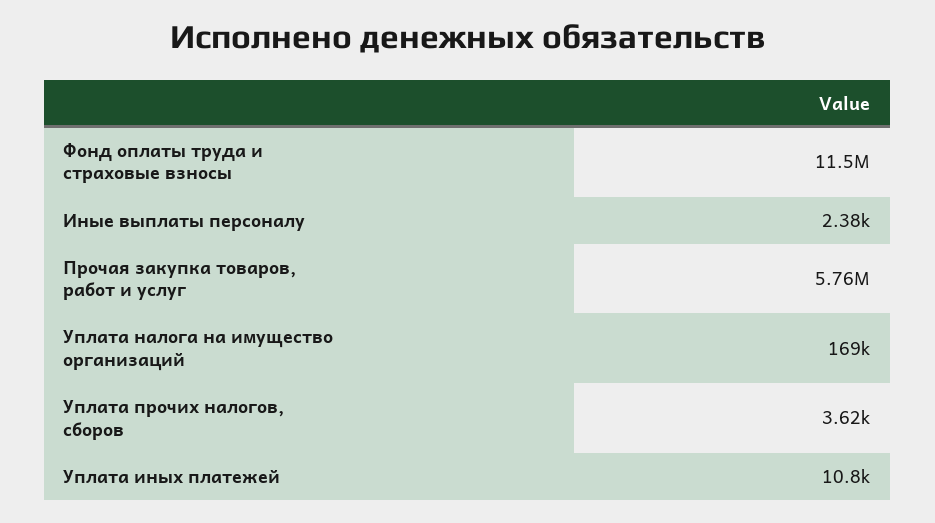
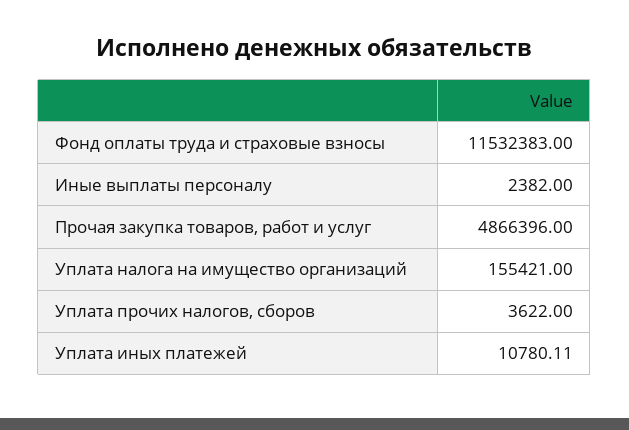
Прочая закупка товаров, работ и услуг: 5760000 -> 4866396
Уплата налога на имущество организаций: 169000 -> 155421

